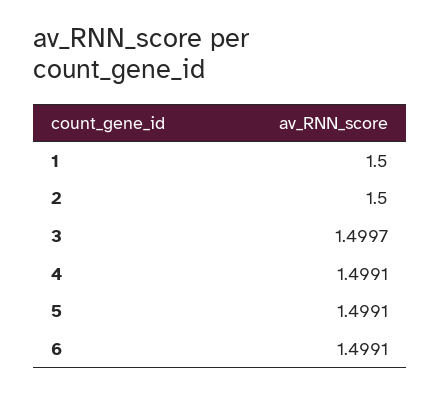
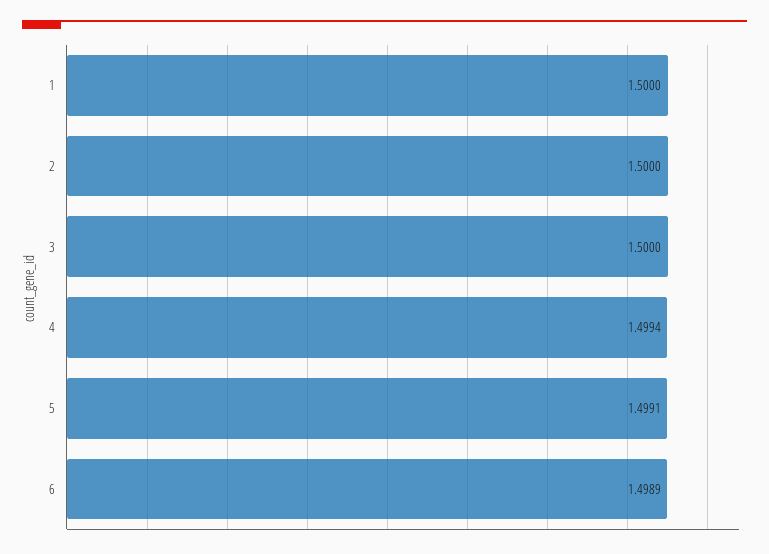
3: 1.4997 -> 1.5
4: 1.4991 -> 1.4994
6: 1.4991 -> 1.4989

